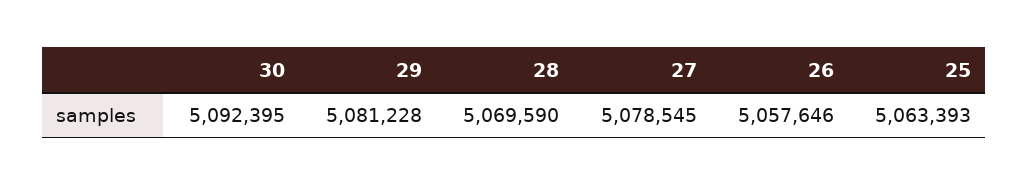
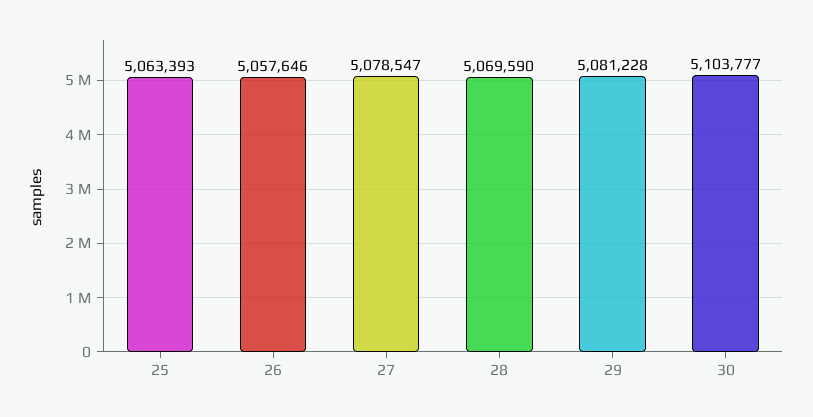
30: 5092395 -> 5103777
27: 5078545 -> 5078547

